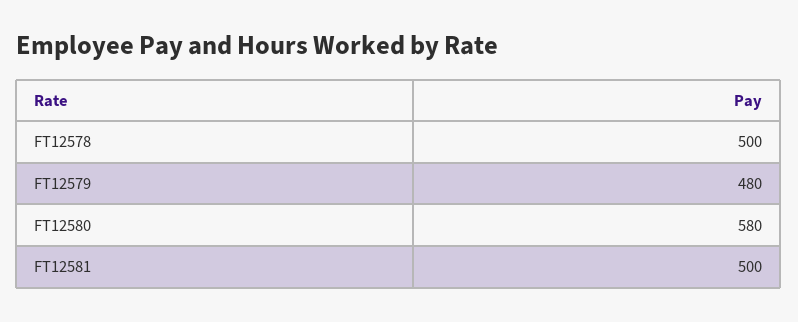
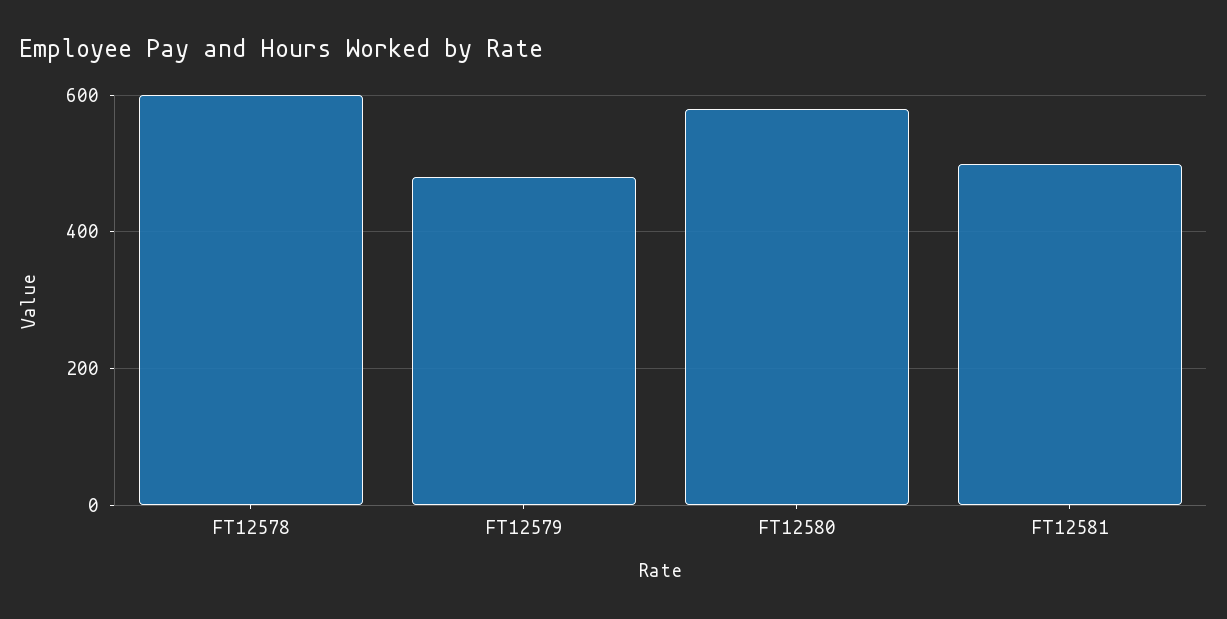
FT12578: 500 -> 600

